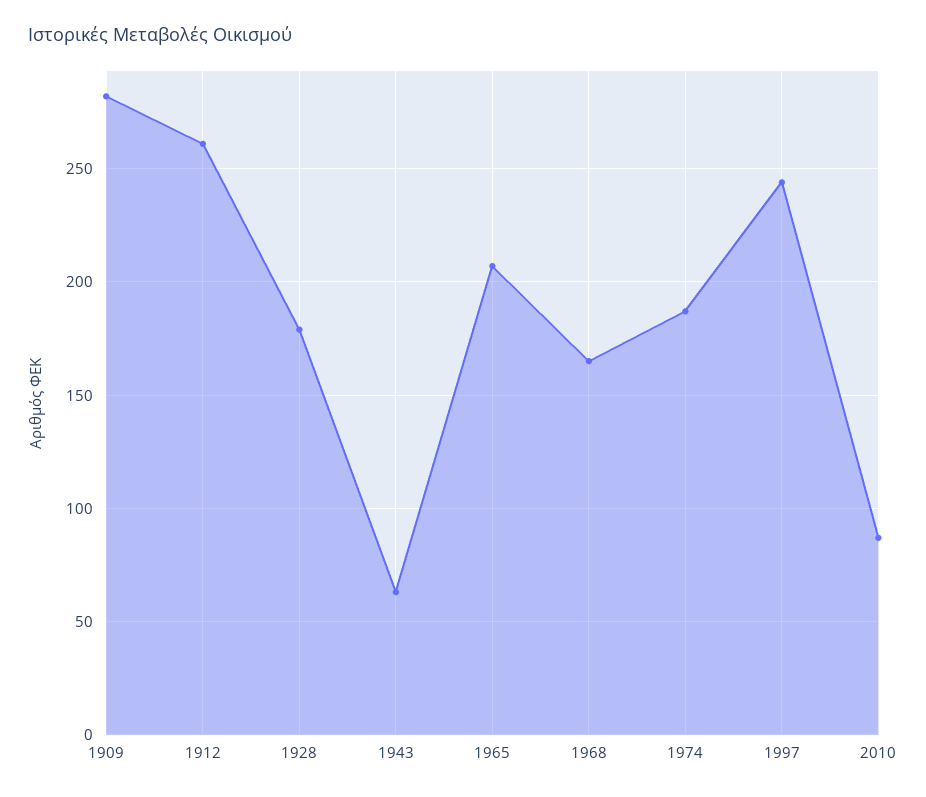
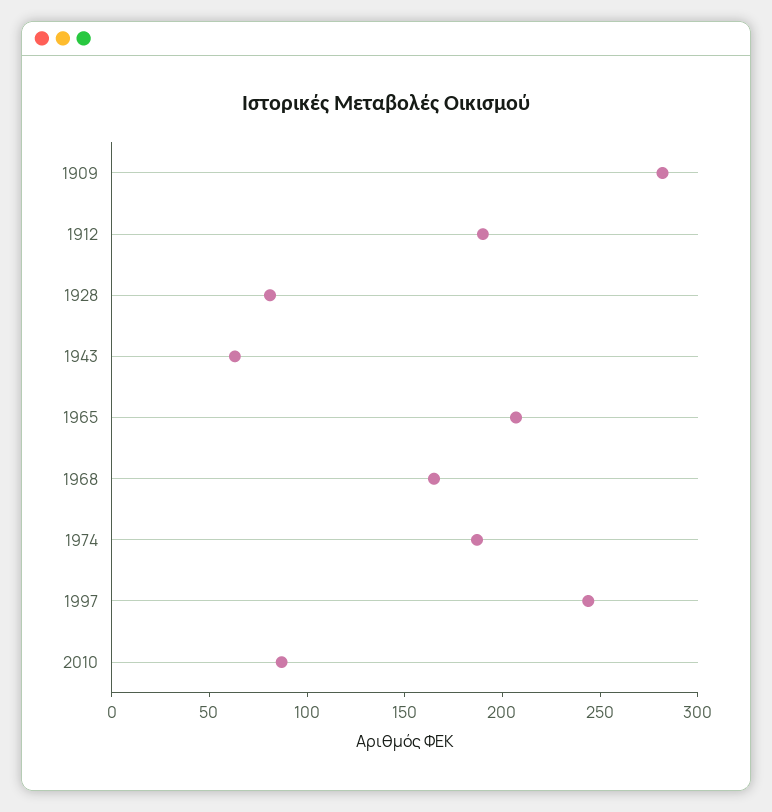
1912: 260 -> 190
1928: 180 -> 80

